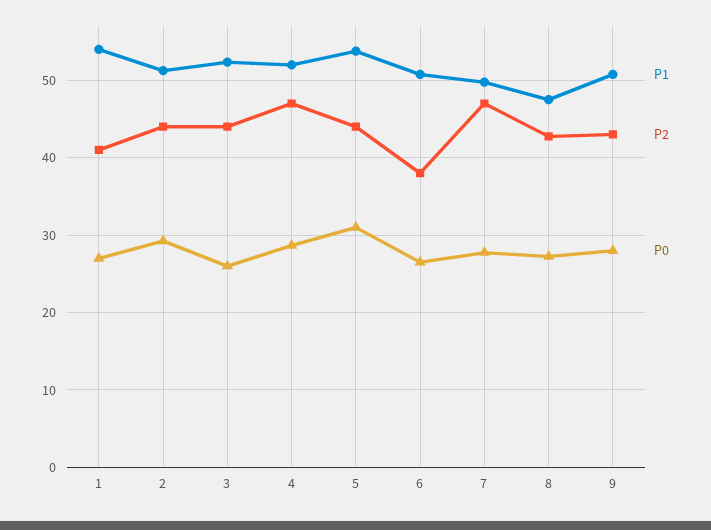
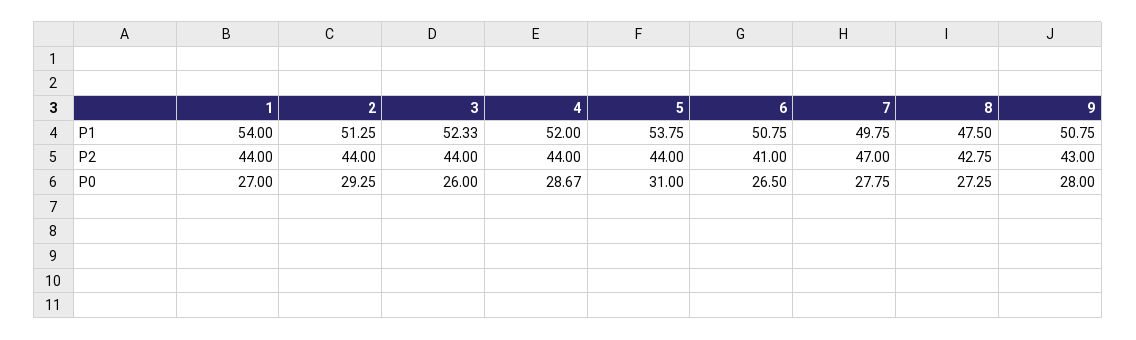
P2, 1: 41 -> 44
P2, 4: 47 -> 44
P2, 6: 38 -> 41

